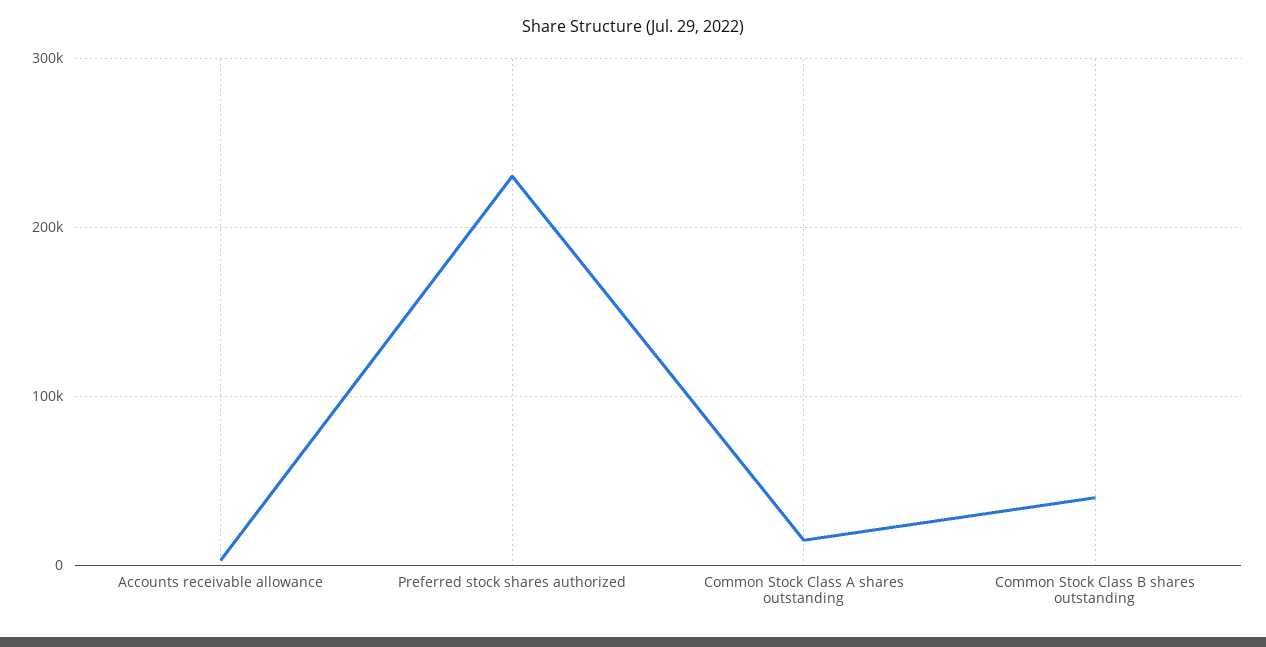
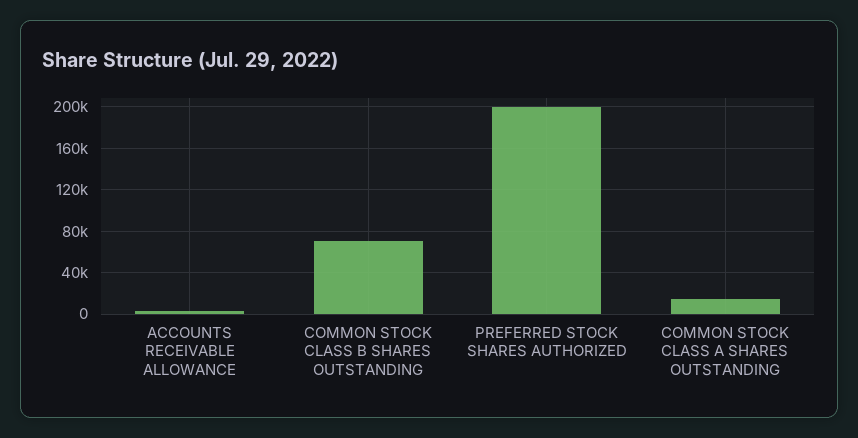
Preferred stock shares authorized: 230000 -> 200000
Common Stock Class B shares outstanding: 40000 -> 70000

